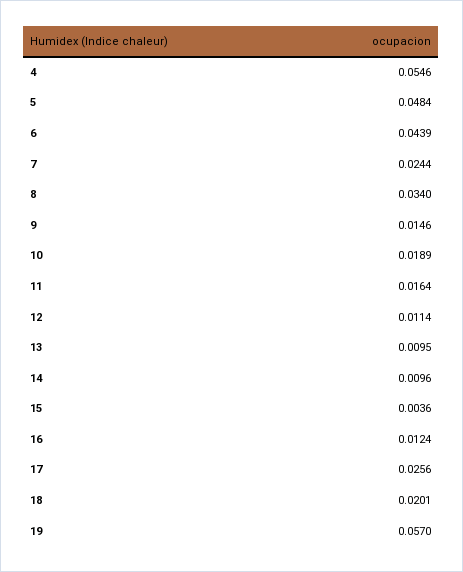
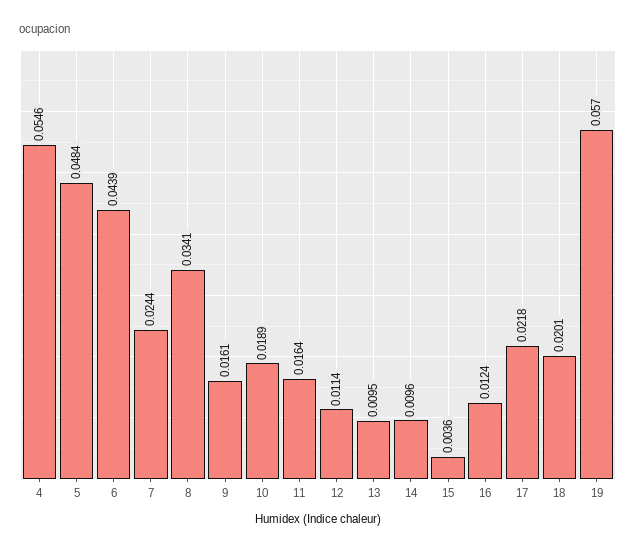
8: 0.034 -> 0.0341
9: 0.0146 -> 0.0161
17: 0.0256 -> 0.0218

